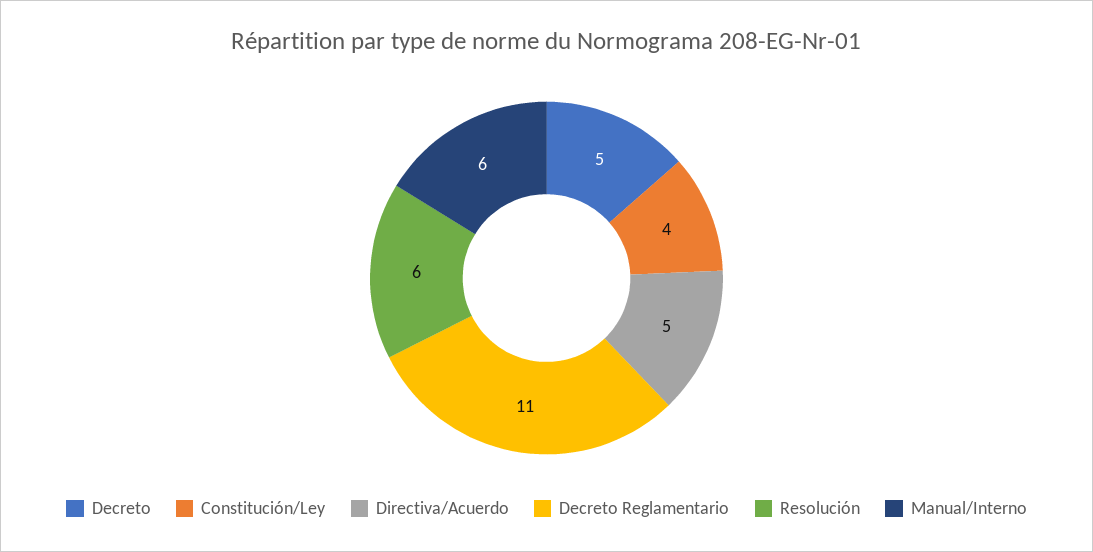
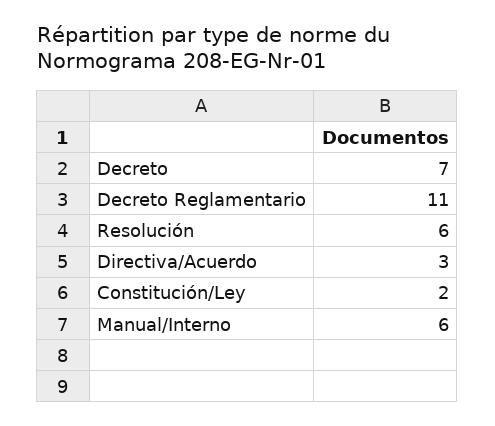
Decreto: 5 -> 7
Constitución/Ley: 4 -> 2
Directiva/Acuerdo: 5 -> 3

